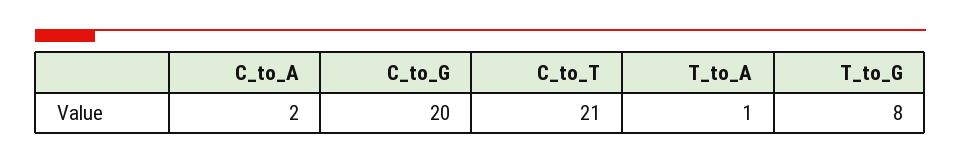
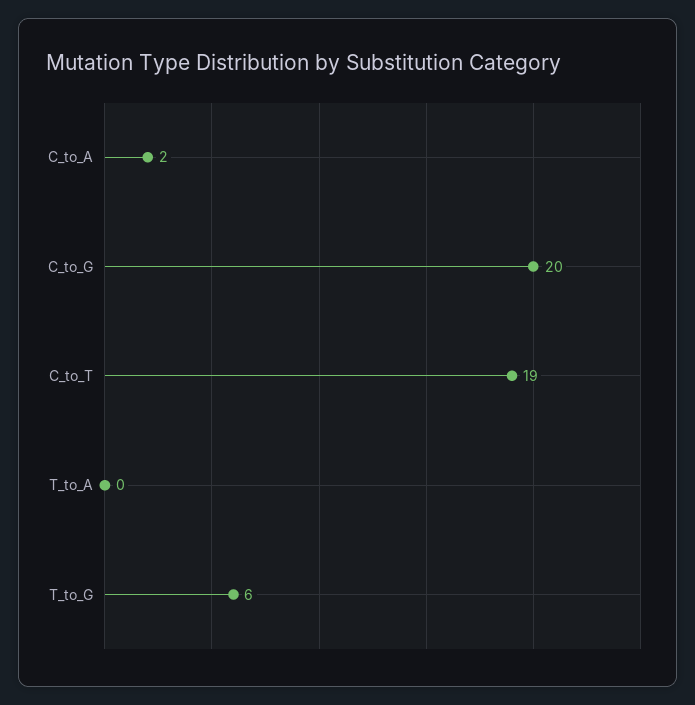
C_to_T: 21 -> 19
T_to_A: 1 -> 0
T_to_G: 8 -> 6

